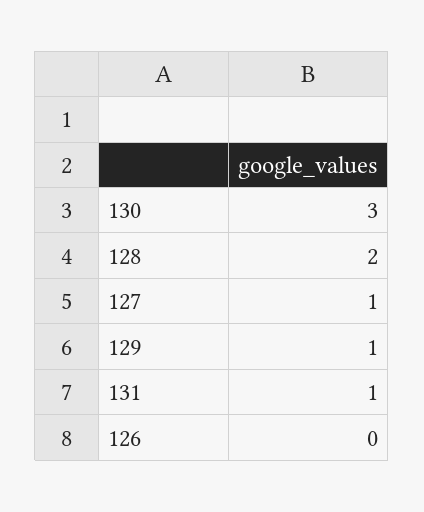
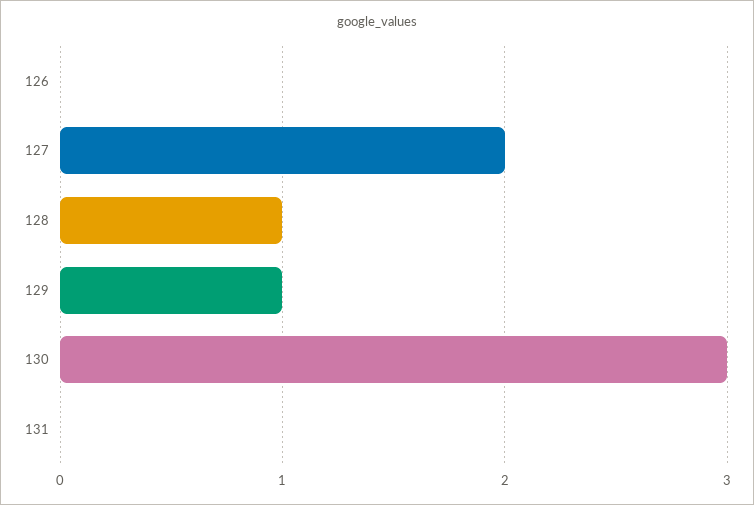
128: 2 -> 1
127: 1 -> 2
131: 1 -> 0

